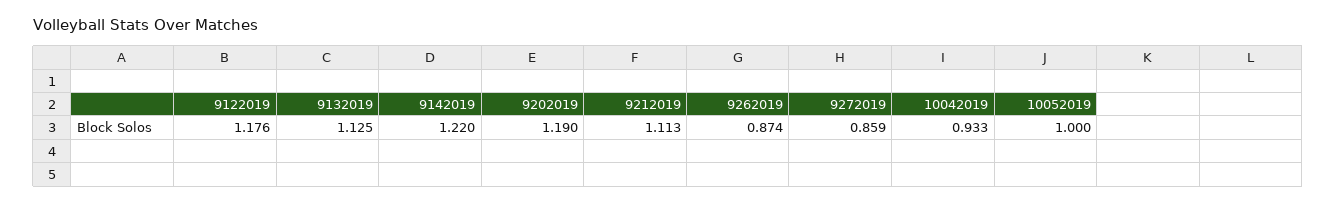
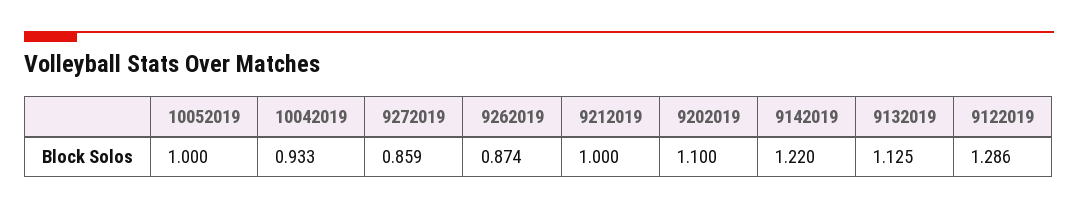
9122019: 1.176 -> 1.286
9202019: 1.19 -> 1.1
9212019: 1.113 -> 1

